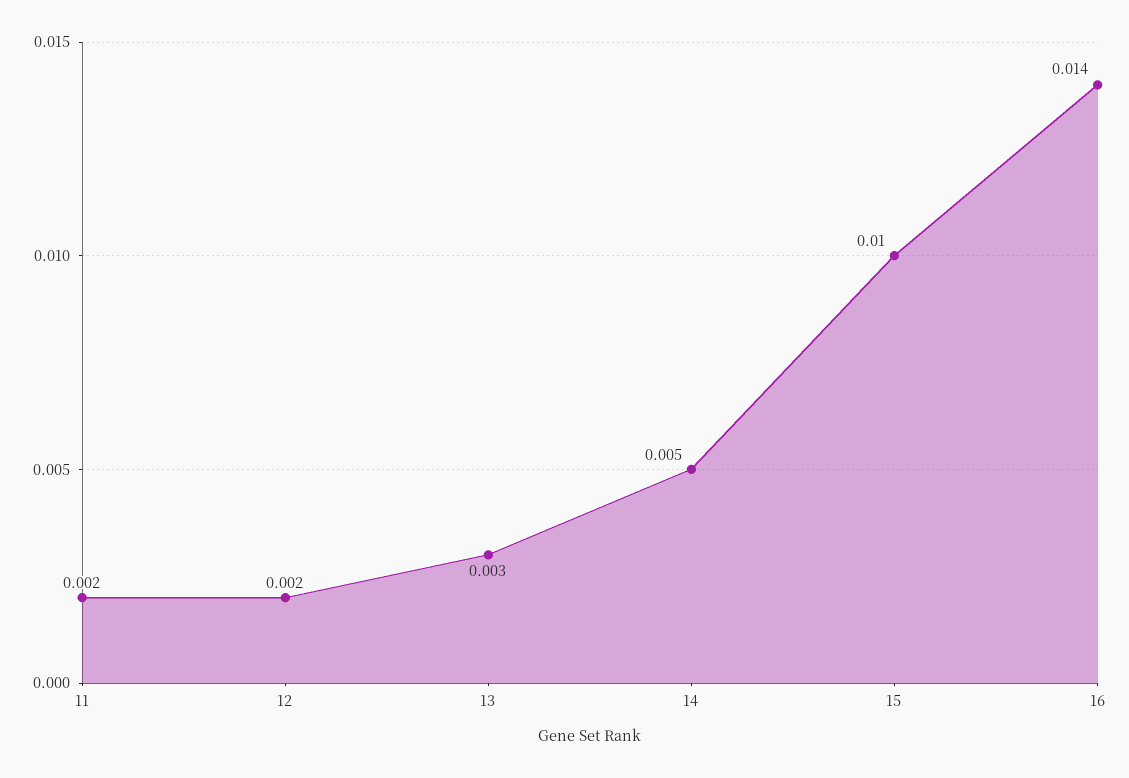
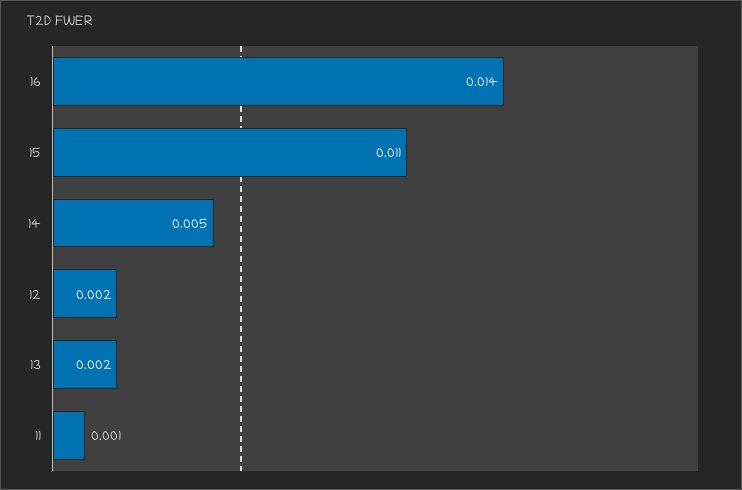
11: 0.002 -> 0.001
13: 0.003 -> 0.002
15: 0.01 -> 0.011

